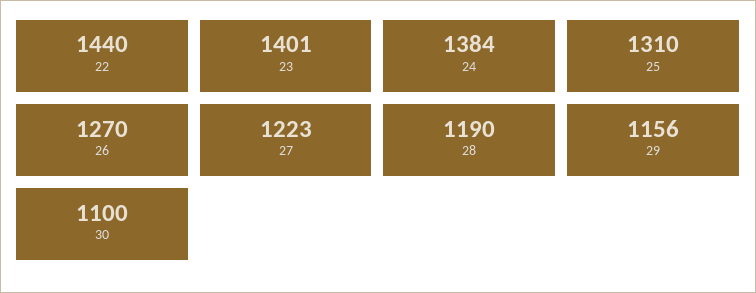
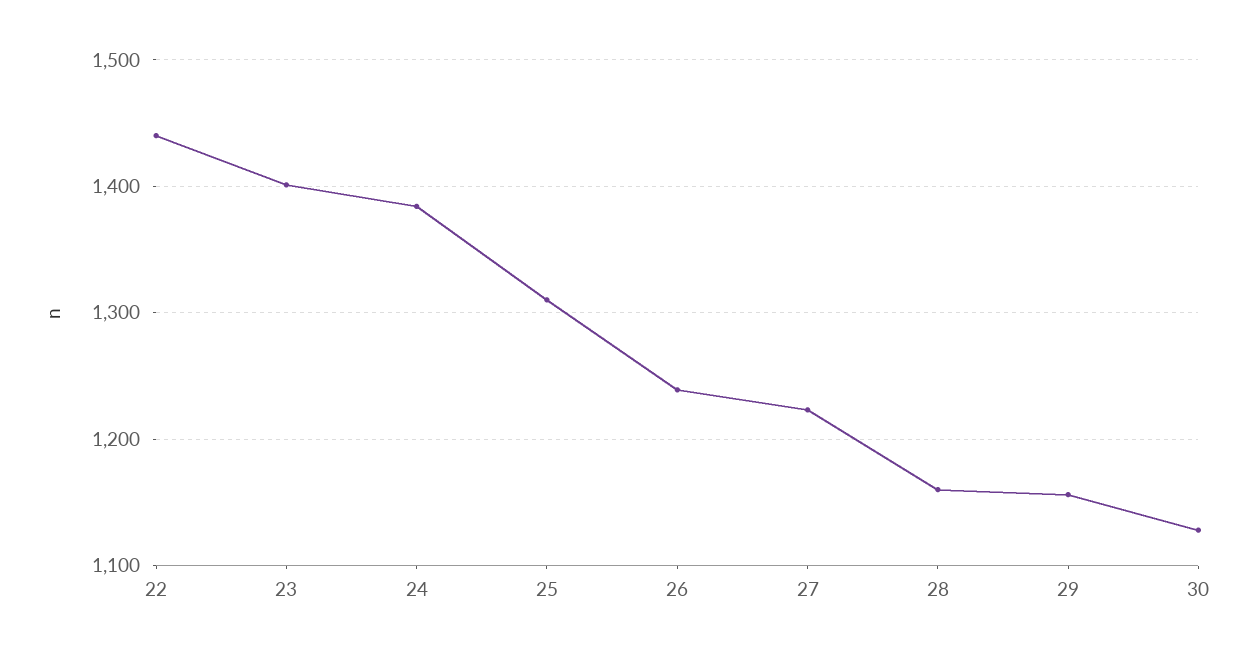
26: 1270 -> 1240
28: 1190 -> 1160
30: 1100 -> 1130

